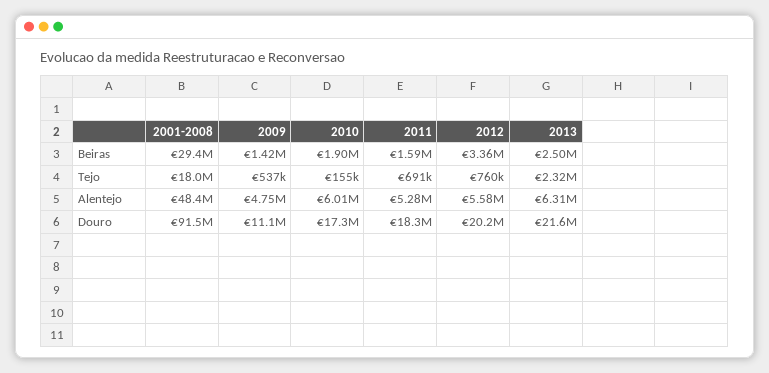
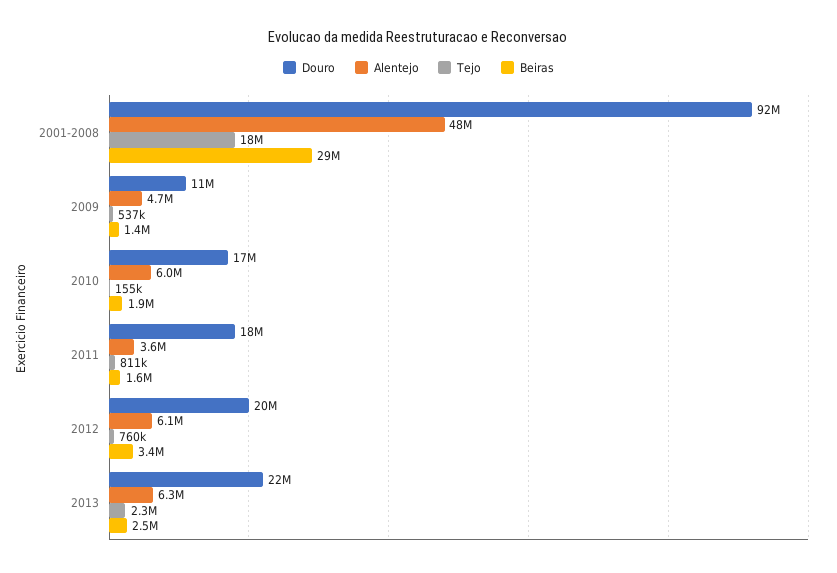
Tejo, 2011: 691000 -> 811000
Alentejo, 2011: 5280000 -> 3600000
Alentejo, 2012: 5580000 -> 6100000

